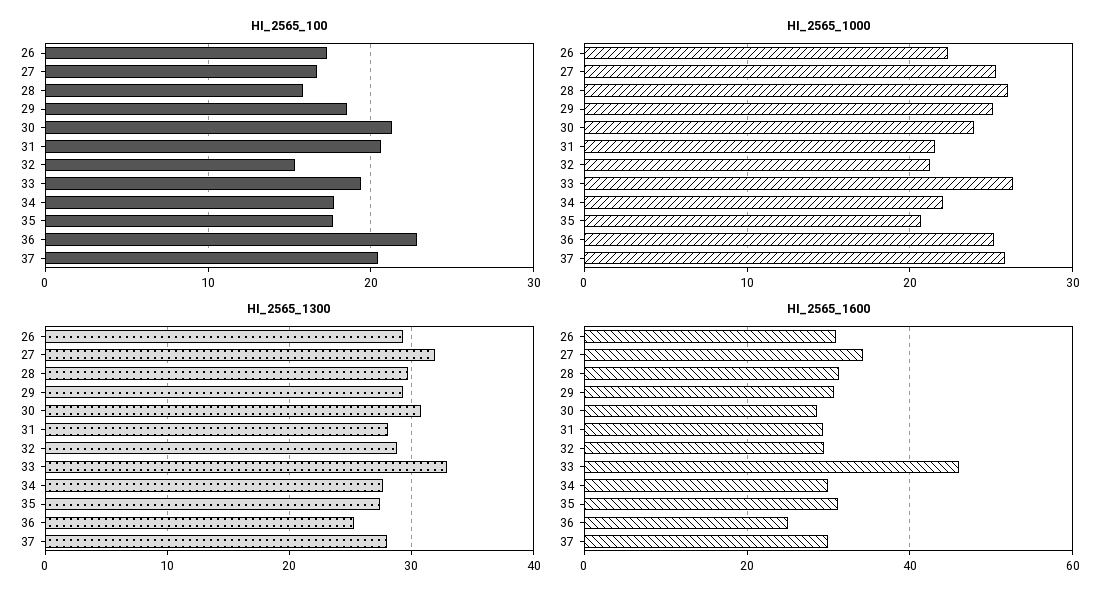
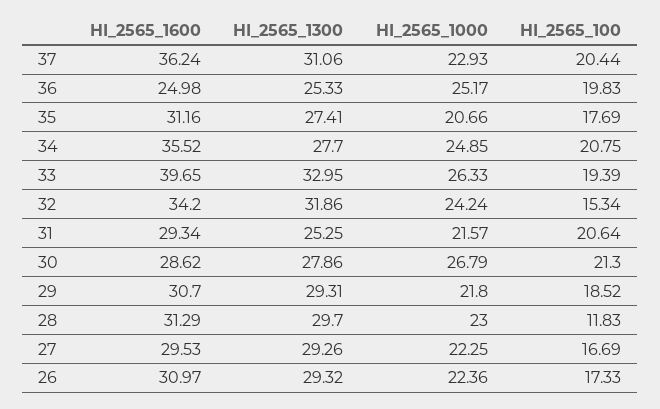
HI_2565_100, 28: 16 -> 11.83
HI_2565_100, 34: 18 -> 20.75
HI_2565_100, 36: 23 -> 19.83
HI_2565_1000, 27: 25 -> 22.25
HI_2565_1000, 28: 26 -> 23
HI_2565_1000, 29: 25 -> 21.8
HI_2565_1000, 30: 24 -> 26.79
HI_2565_1000, 32: 21 -> 24.24
HI_2565_1000, 34: 22 -> 24.85
HI_2565_1000, 37: 26 -> 22.93
HI_2565_1300, 27: 32 -> 29.26
HI_2565_1300, 30: 31 -> 27.86
HI_2565_1300, 31: 28 -> 25.25
HI_2565_1300, 32: 29 -> 31.86
HI_2565_1300, 37: 28 -> 31.06
HI_2565_1600, 27: 34 -> 29.53
HI_2565_1600, 32: 30 -> 34.2
HI_2565_1600, 33: 46 -> 39.65
HI_2565_1600, 34: 30 -> 35.52
HI_2565_1600, 37: 30 -> 36.24

